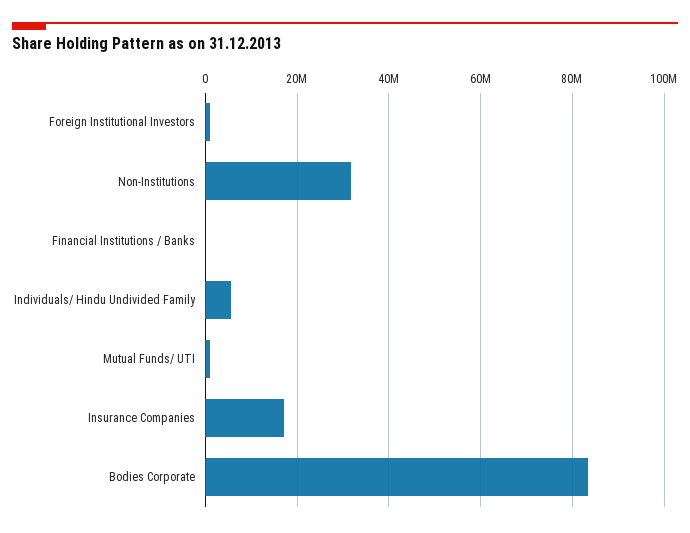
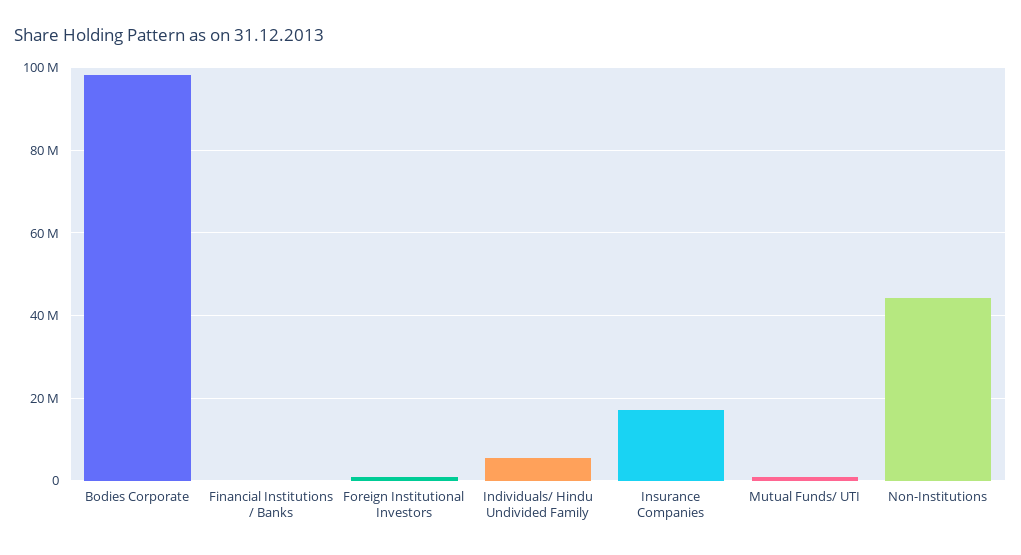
Non-Institutions: 32000000 -> 44000000
Bodies Corporate: 84000000 -> 98000000

